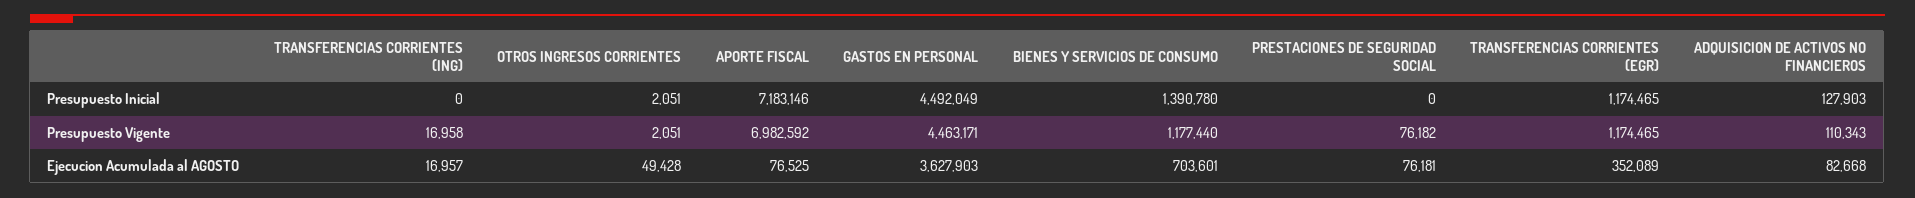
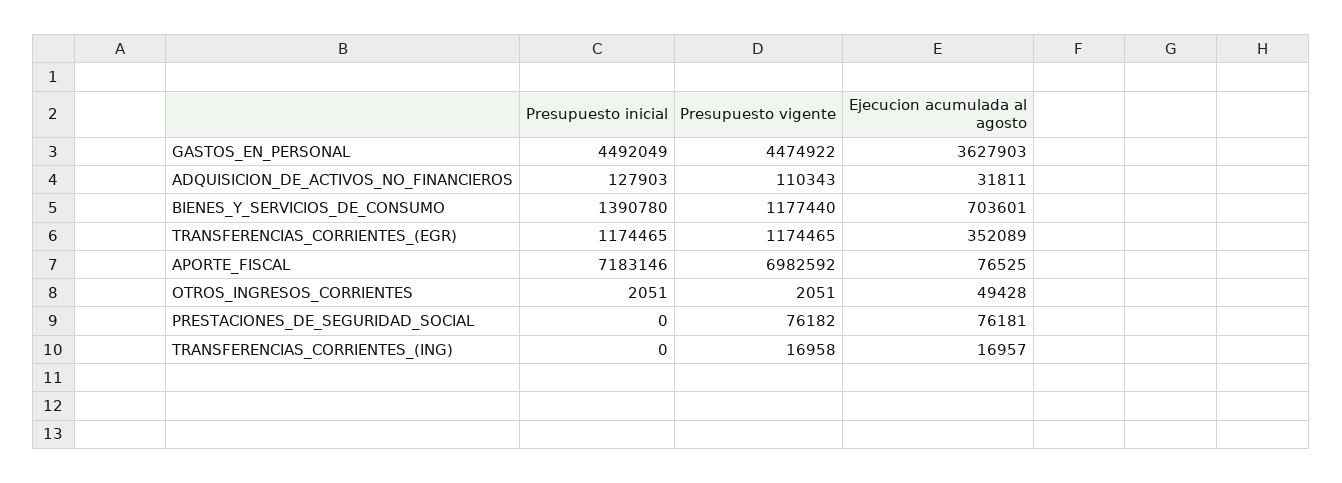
GASTOS EN PERSONAL, Presupuesto Vigente: 4463171 -> 4474922
ADQUISICION DE ACTIVOS NO FINANCIEROS, Ejecucion Acumulada al AGOSTO: 82668 -> 31811

